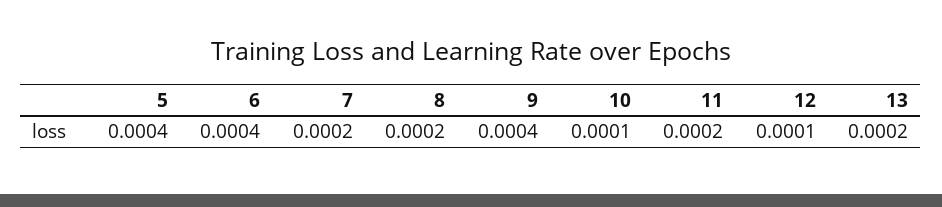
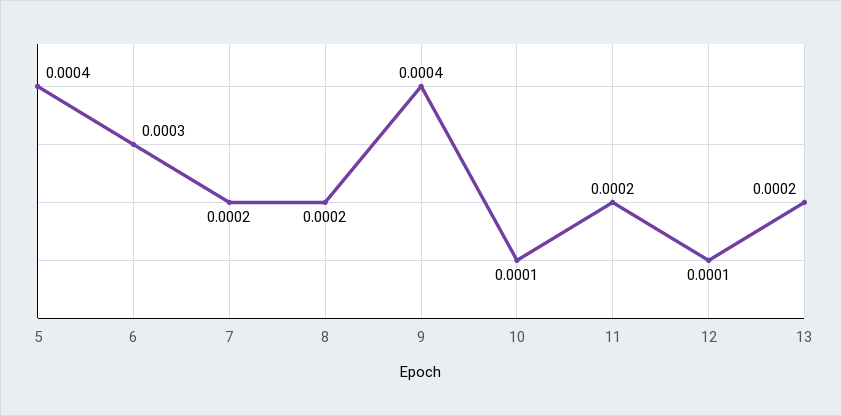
6: 0.0004 -> 0.0003

